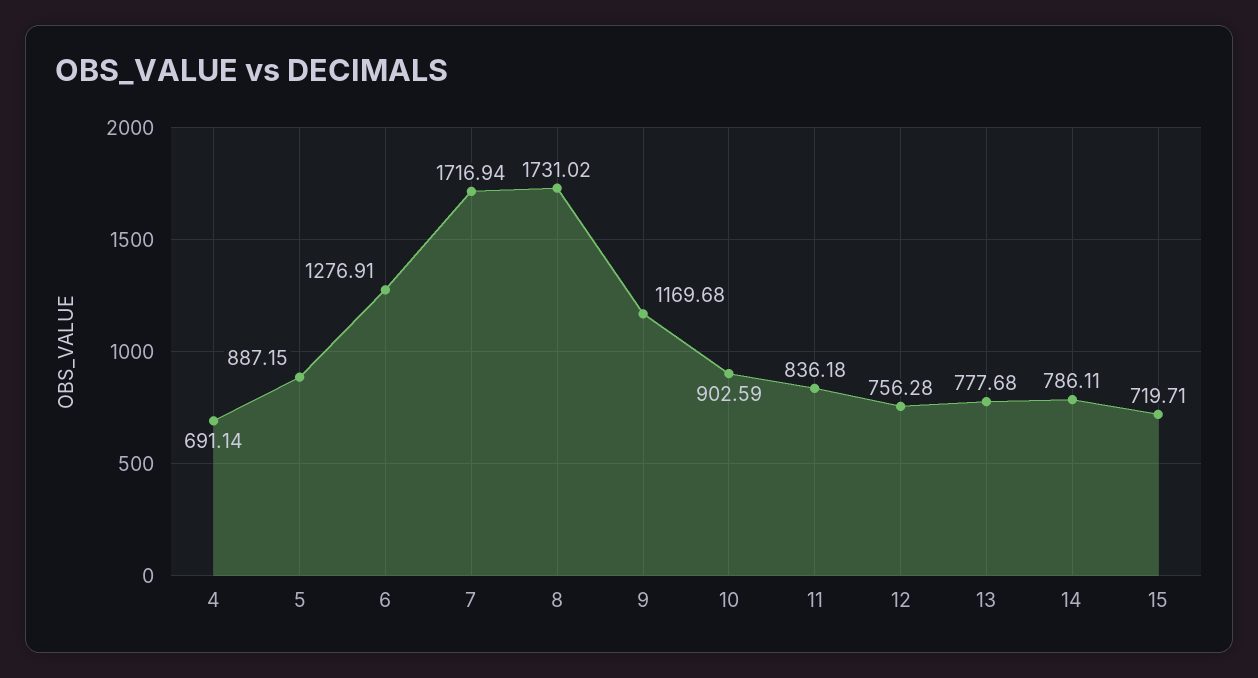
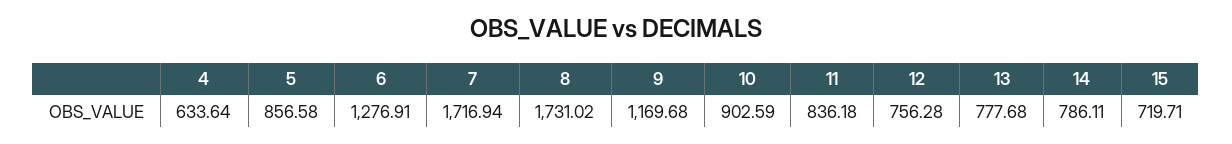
4: 691.14 -> 633.64
5: 887.15 -> 856.58

